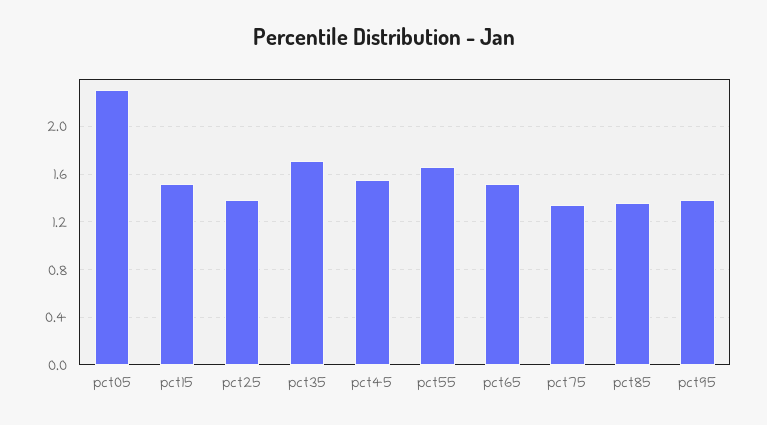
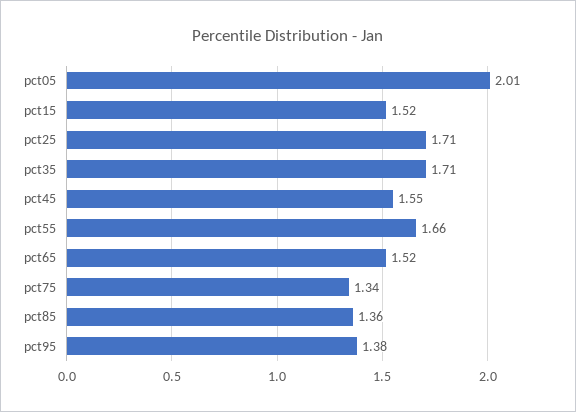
pct05: 2.3 -> 2.01
pct25: 1.4 -> 1.71

